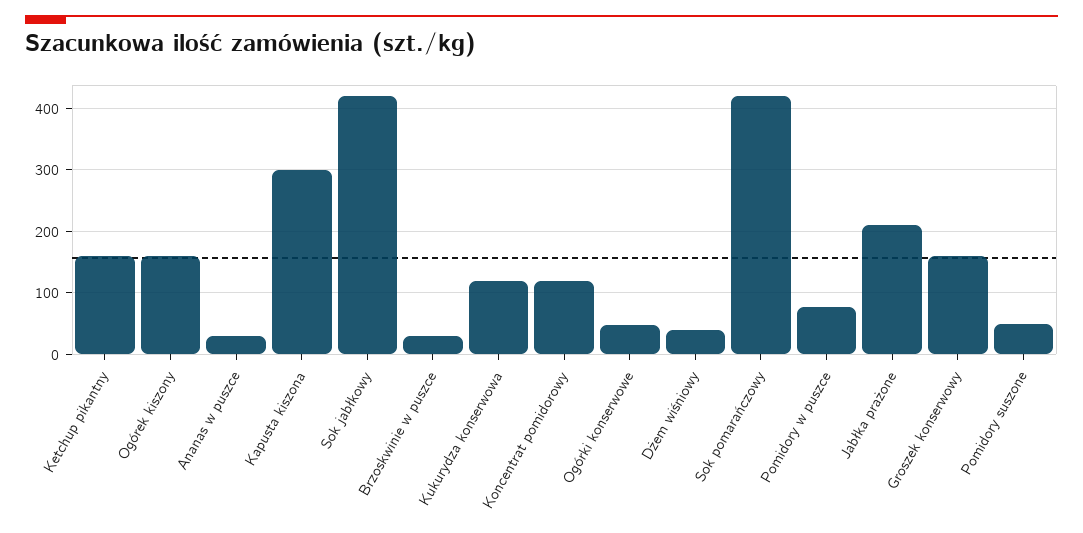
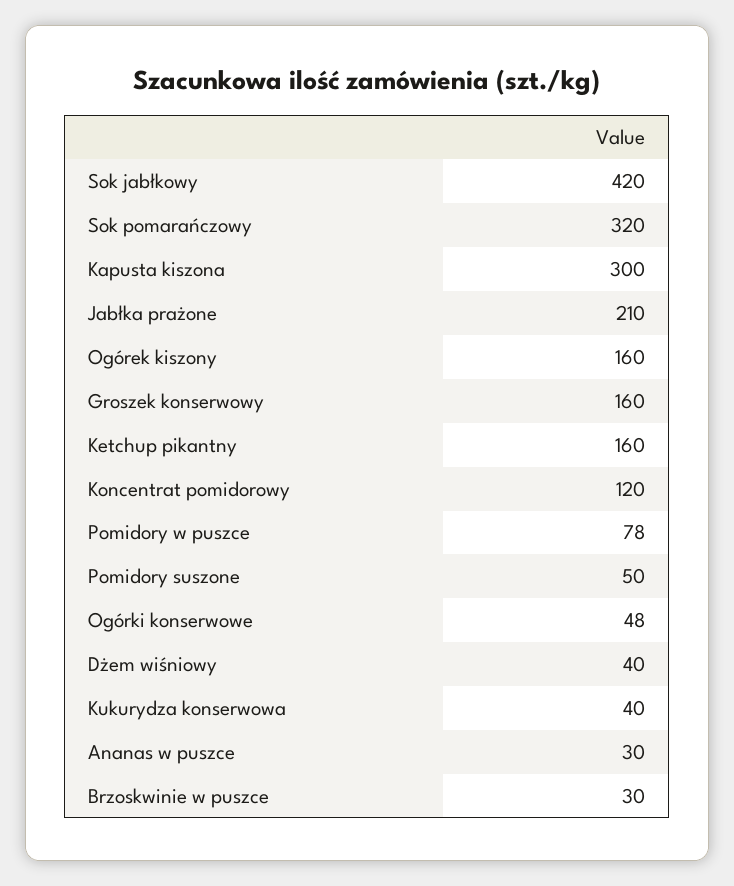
Kukurydza konserwowa: 120 -> 40
Sok pomarańczowy: 420 -> 320

